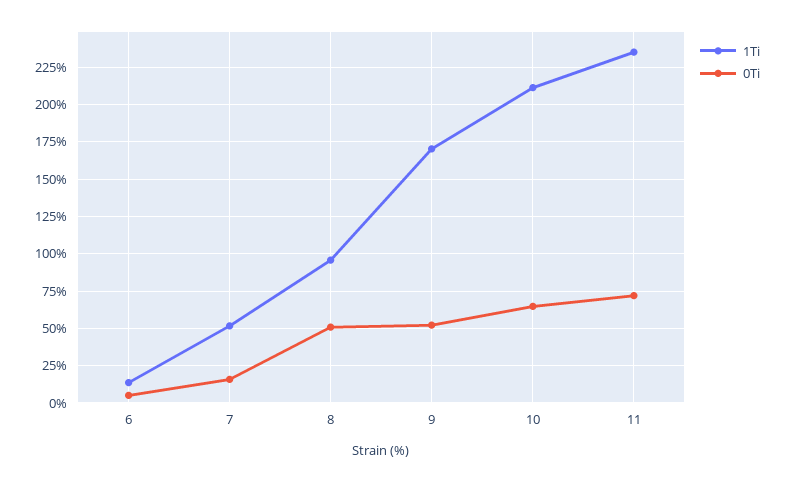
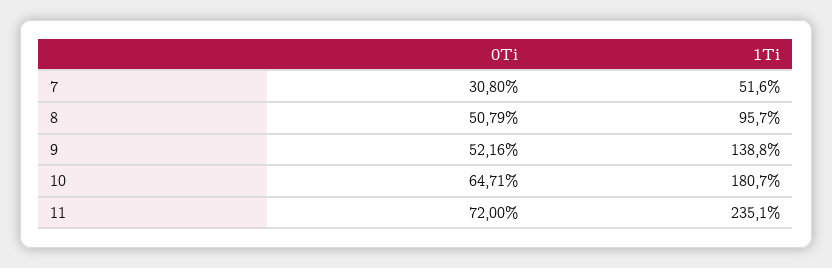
1Ti, 6: 15 -> none
0Ti, 6: 5 -> none
0Ti, 7: 15 -> 30.8
1Ti, 9: 170 -> 138.8
1Ti, 10: 210 -> 180.7

